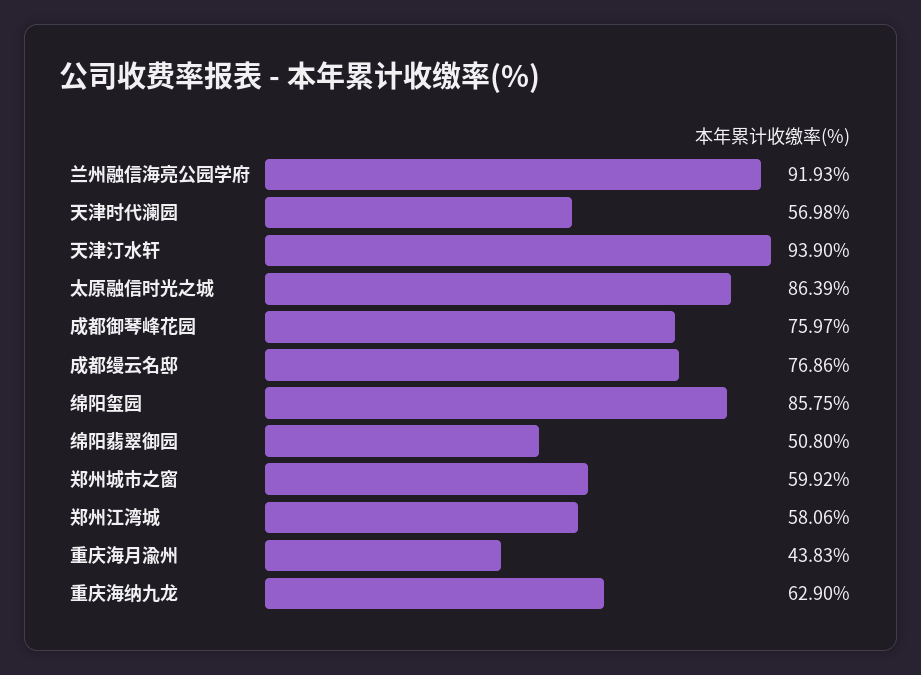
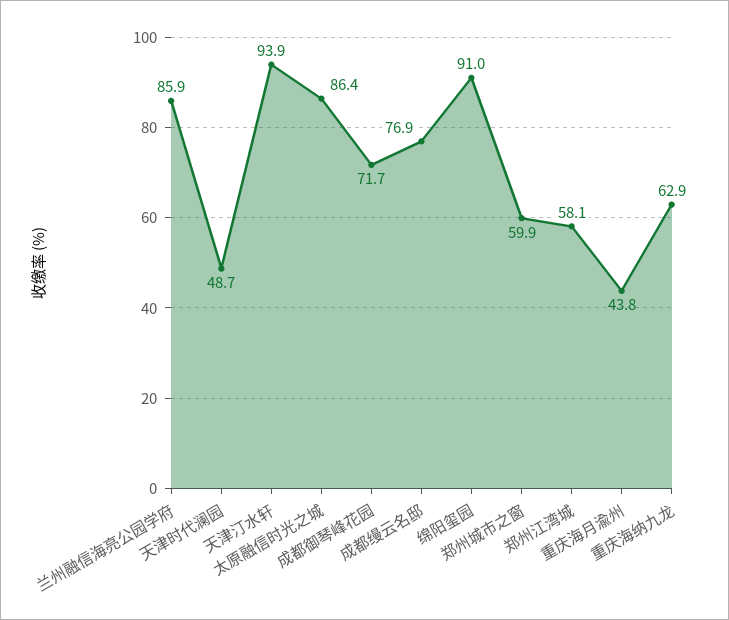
兰州融信海亮公园学府: 91.93 -> 85.9
天津时代澜园: 56.98 -> 48.7
成都御琴峰花园: 75.97 -> 71.7
绵阳玺园: 85.75 -> 91
绵阳翡翠御园: 50.8 -> none

